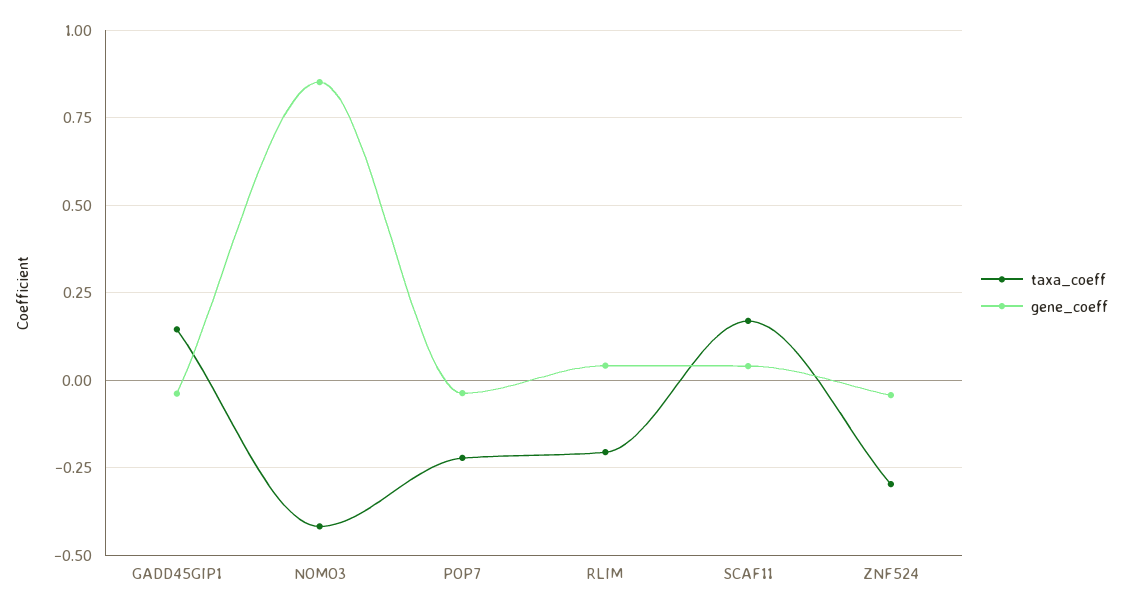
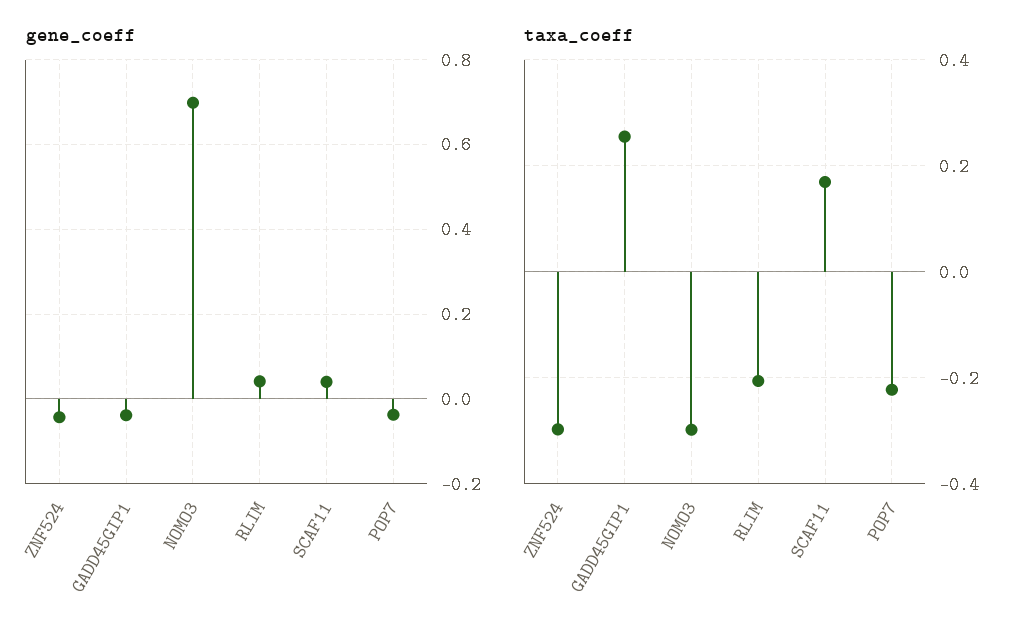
taxa_coeff, GADD45GIP1: 0.15 -> 0.26
taxa_coeff, NOMO3: -0.425 -> -0.3
gene_coeff, NOMO3: 0.85 -> 0.7

